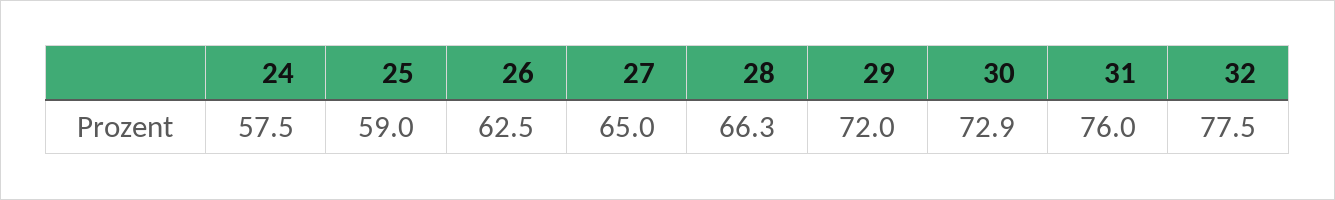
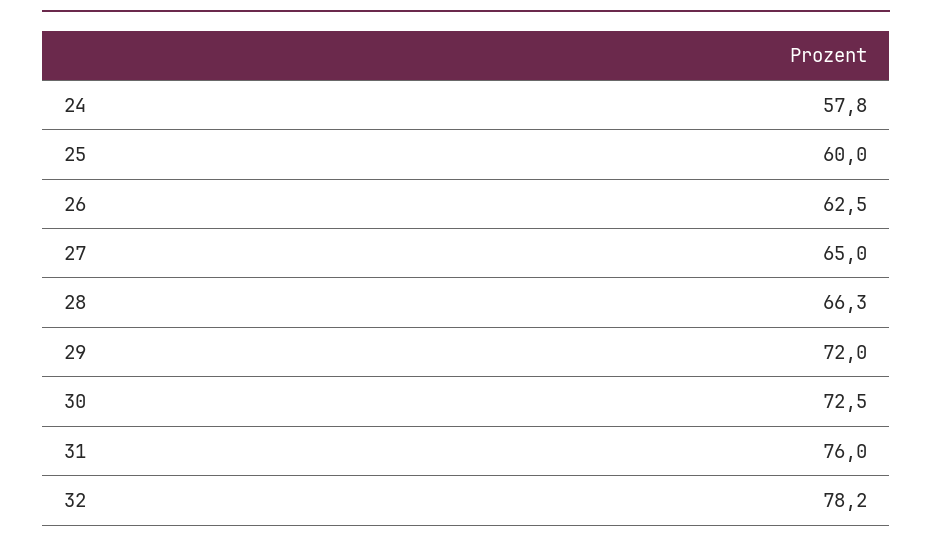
24: 57.5 -> 57.8
25: 59 -> 60
30: 72.9 -> 72.5
32: 77.5 -> 78.2

